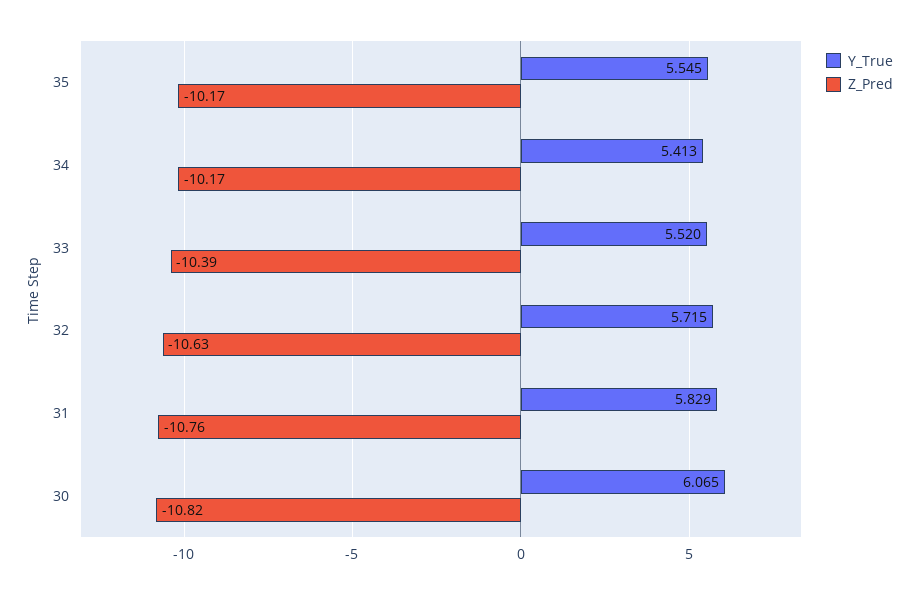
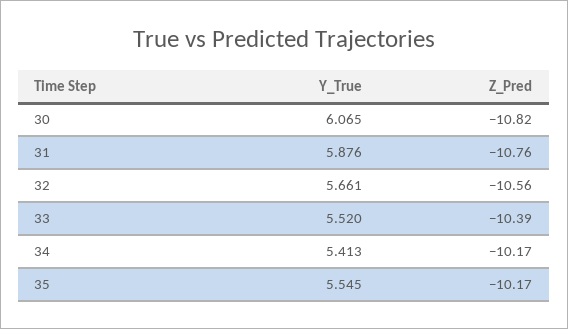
Y_True, 32: 5.715 -> 5.661
Z_Pred, 32: -10.63 -> -10.56
Y_True, 31: 5.829 -> 5.876

